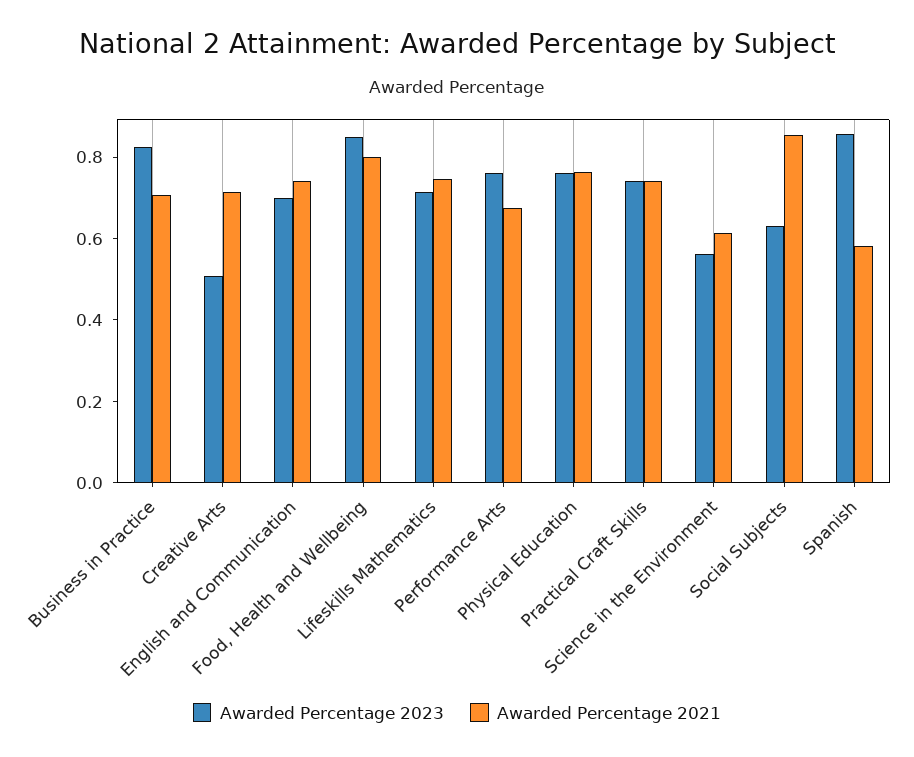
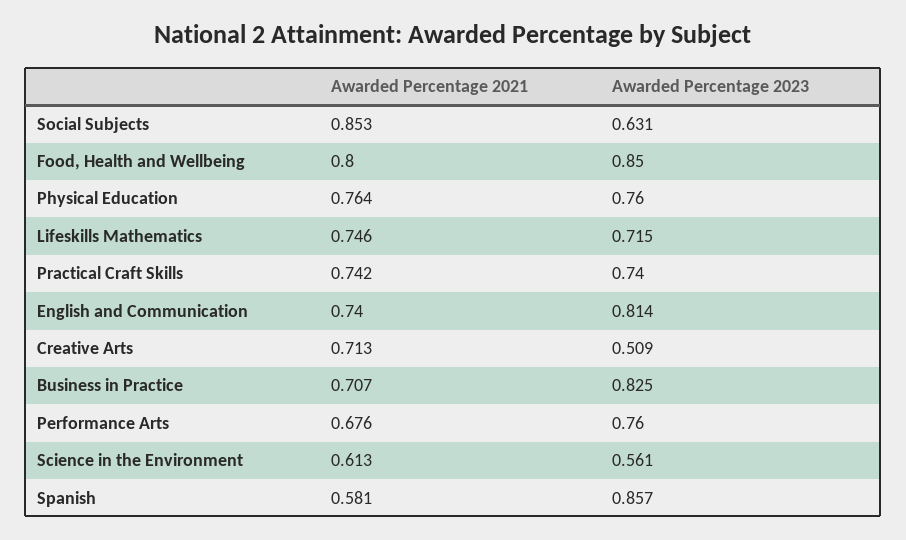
Awarded Percentage 2023, English and Communication: 0.7 -> 0.814

